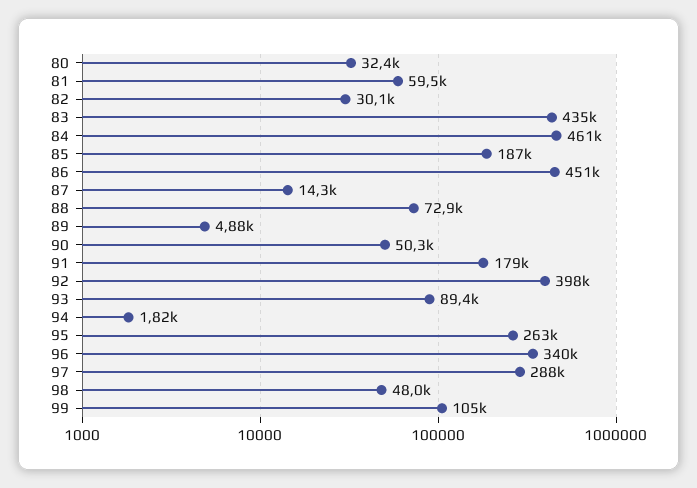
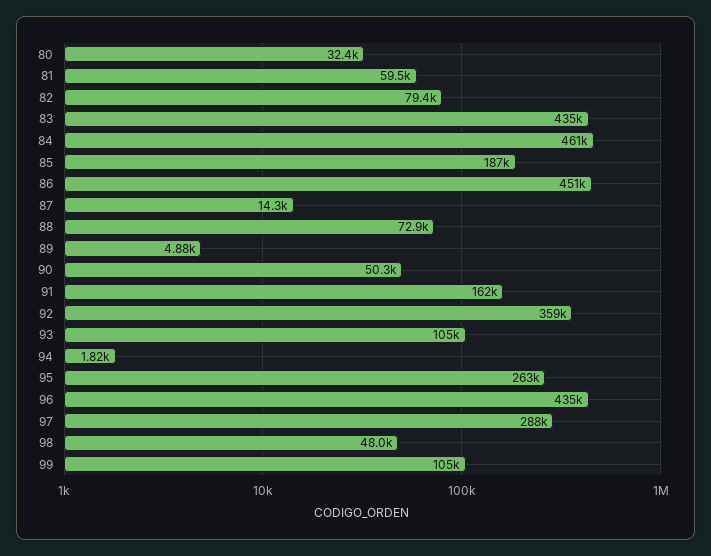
82: 30100 -> 79400
91: 179000 -> 162000
92: 398000 -> 359000
93: 89400 -> 105000
96: 340000 -> 435000

